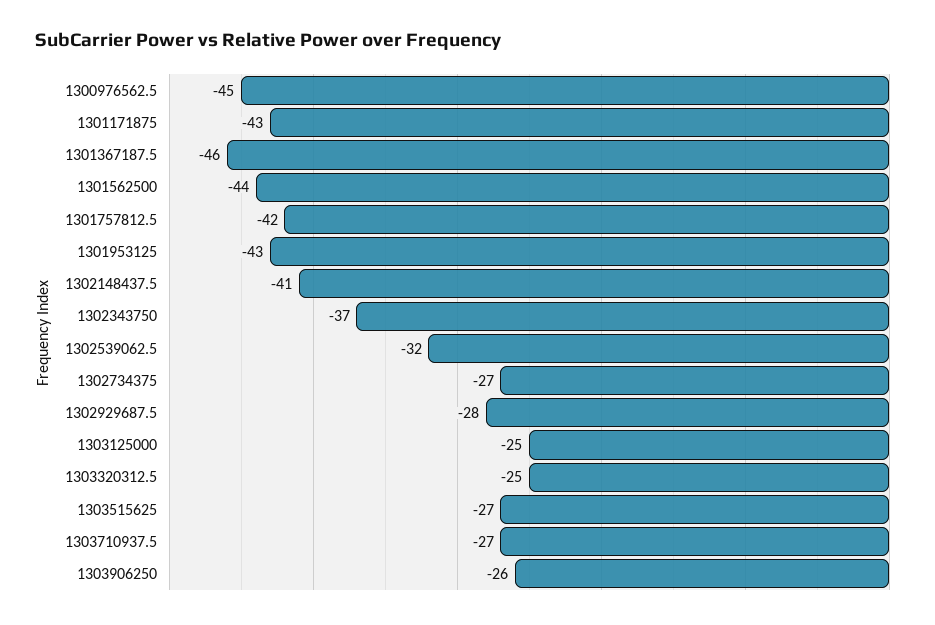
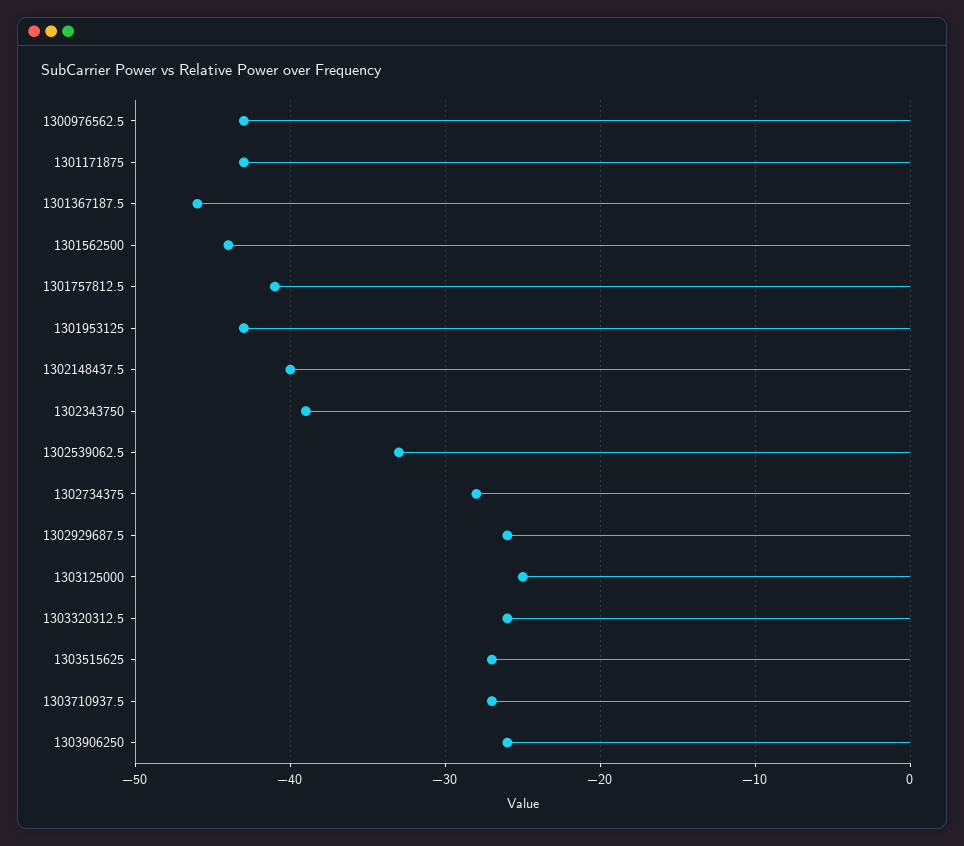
1300976562.5: -45 -> -43
1301757812.5: -42 -> -41
1302148437.5: -41 -> -40
1302343750: -37 -> -39
1302539062.5: -32 -> -33
1302734375: -27 -> -28
1302929687.5: -28 -> -26
1303320312.5: -25 -> -26

